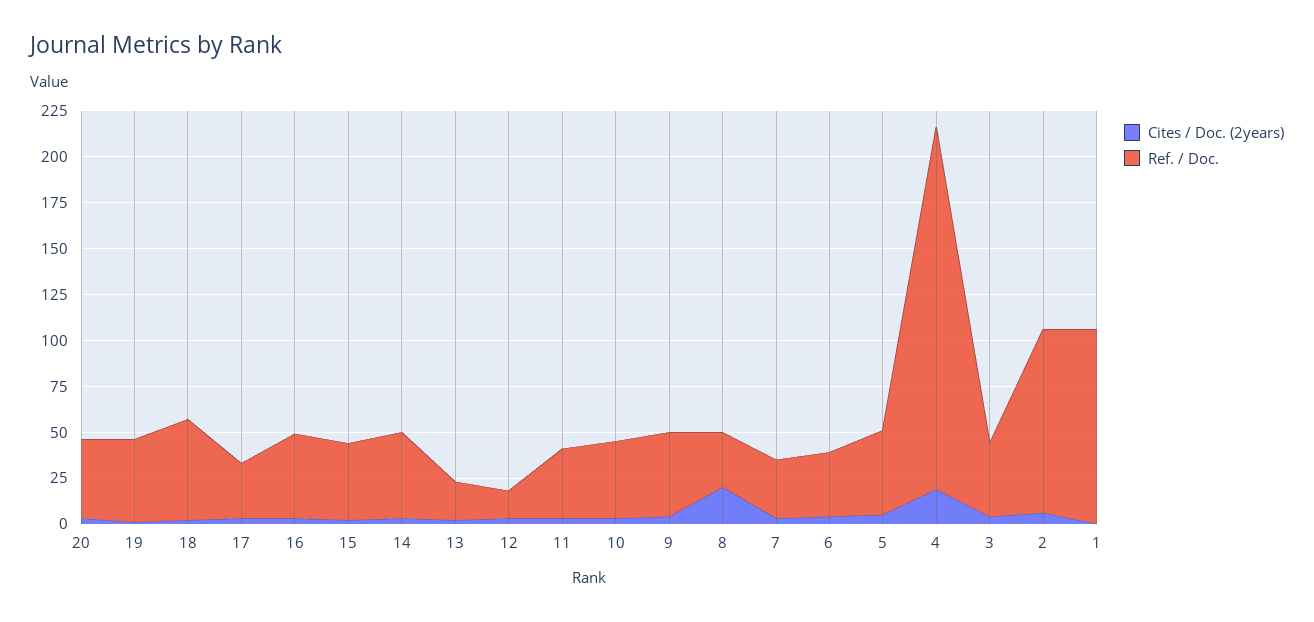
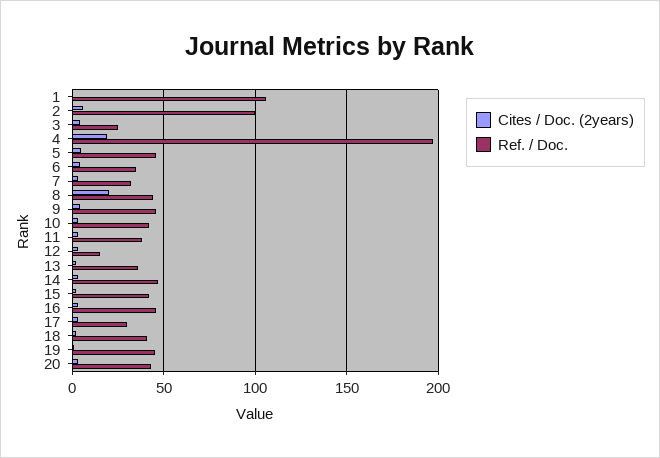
Ref. / Doc., 18: 55 -> 40
Ref. / Doc., 13: 20 -> 35
Ref. / Doc., 8: 30 -> 45
Ref. / Doc., 3: 40 -> 25

